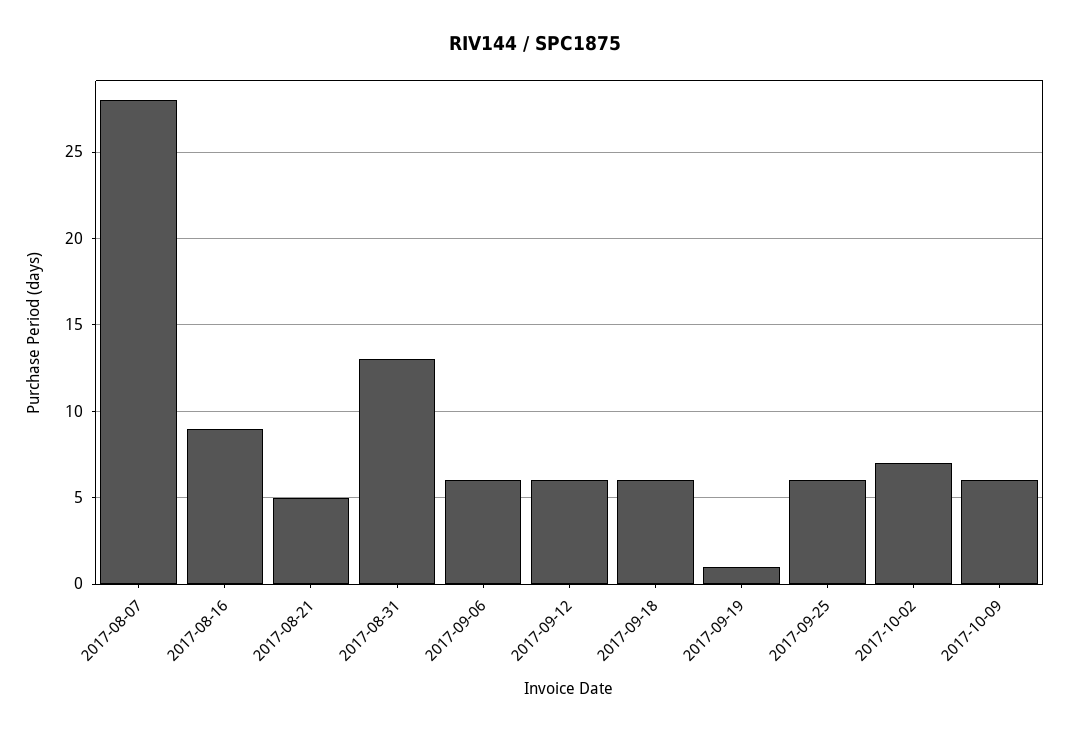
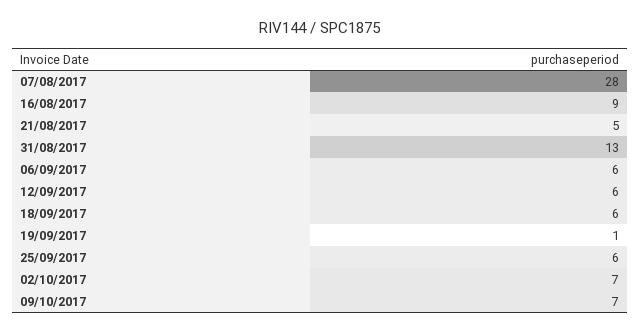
2017-10-09: 6 -> 7

